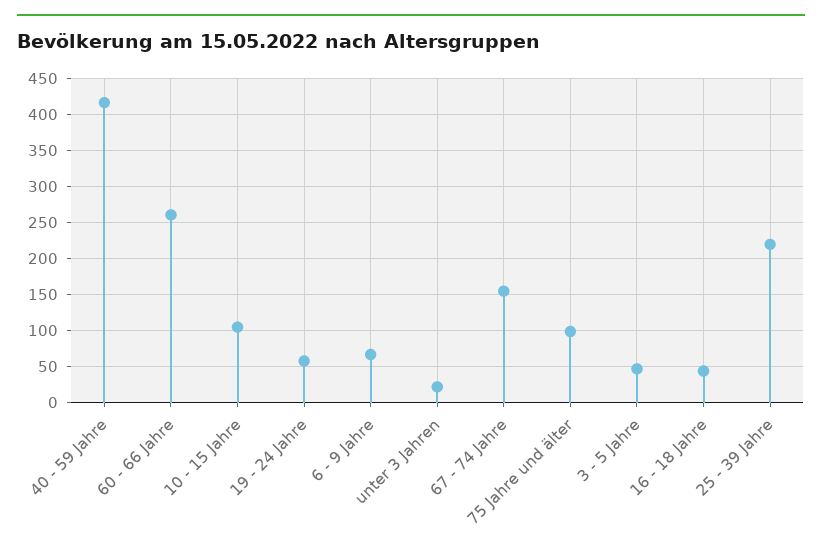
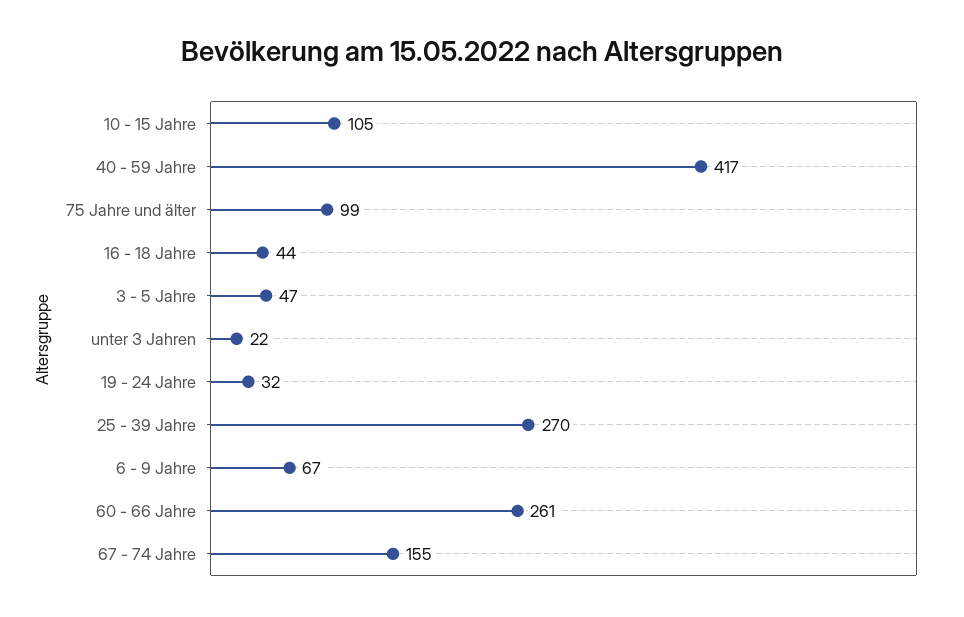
19 - 24 Jahre: 60 -> 32
25 - 39 Jahre: 220 -> 270

